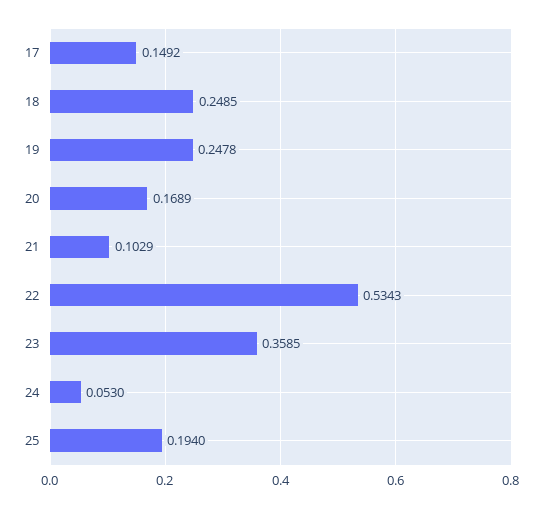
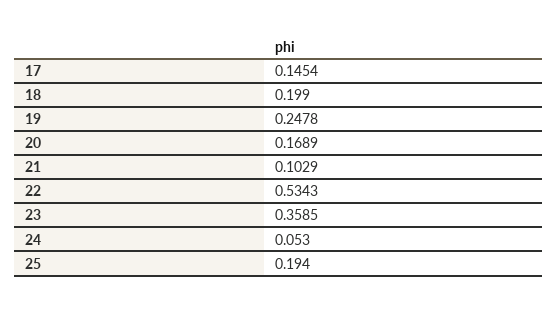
17: 0.1492 -> 0.1454
18: 0.2485 -> 0.199

